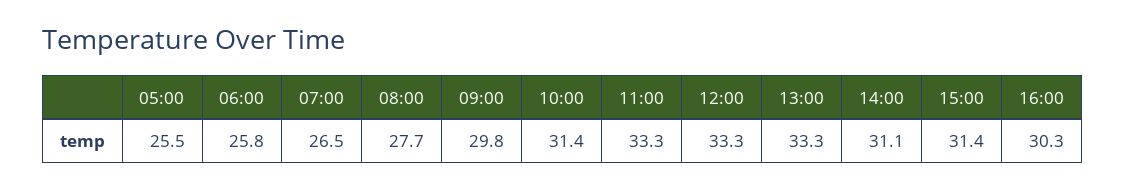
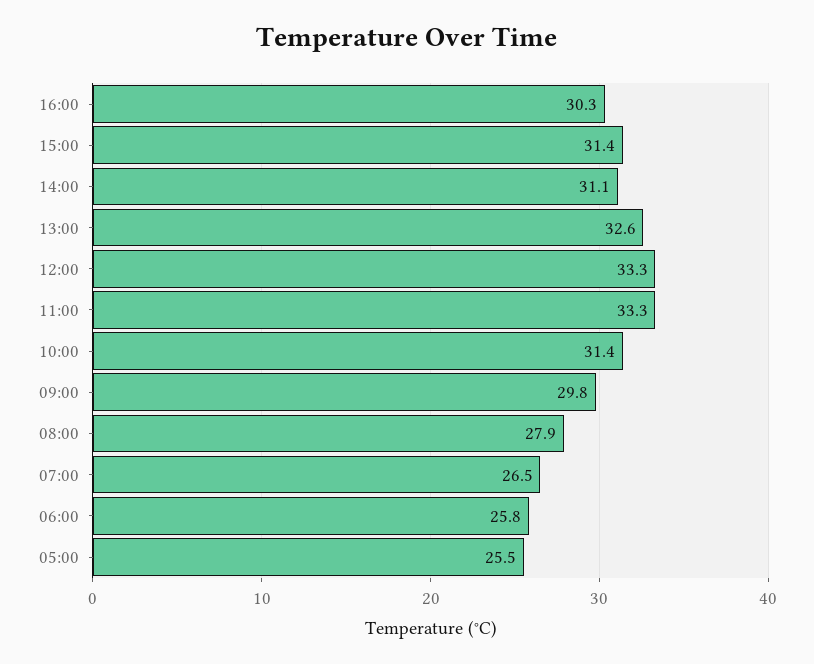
08:00: 27.7 -> 27.9
13:00: 33.3 -> 32.6

